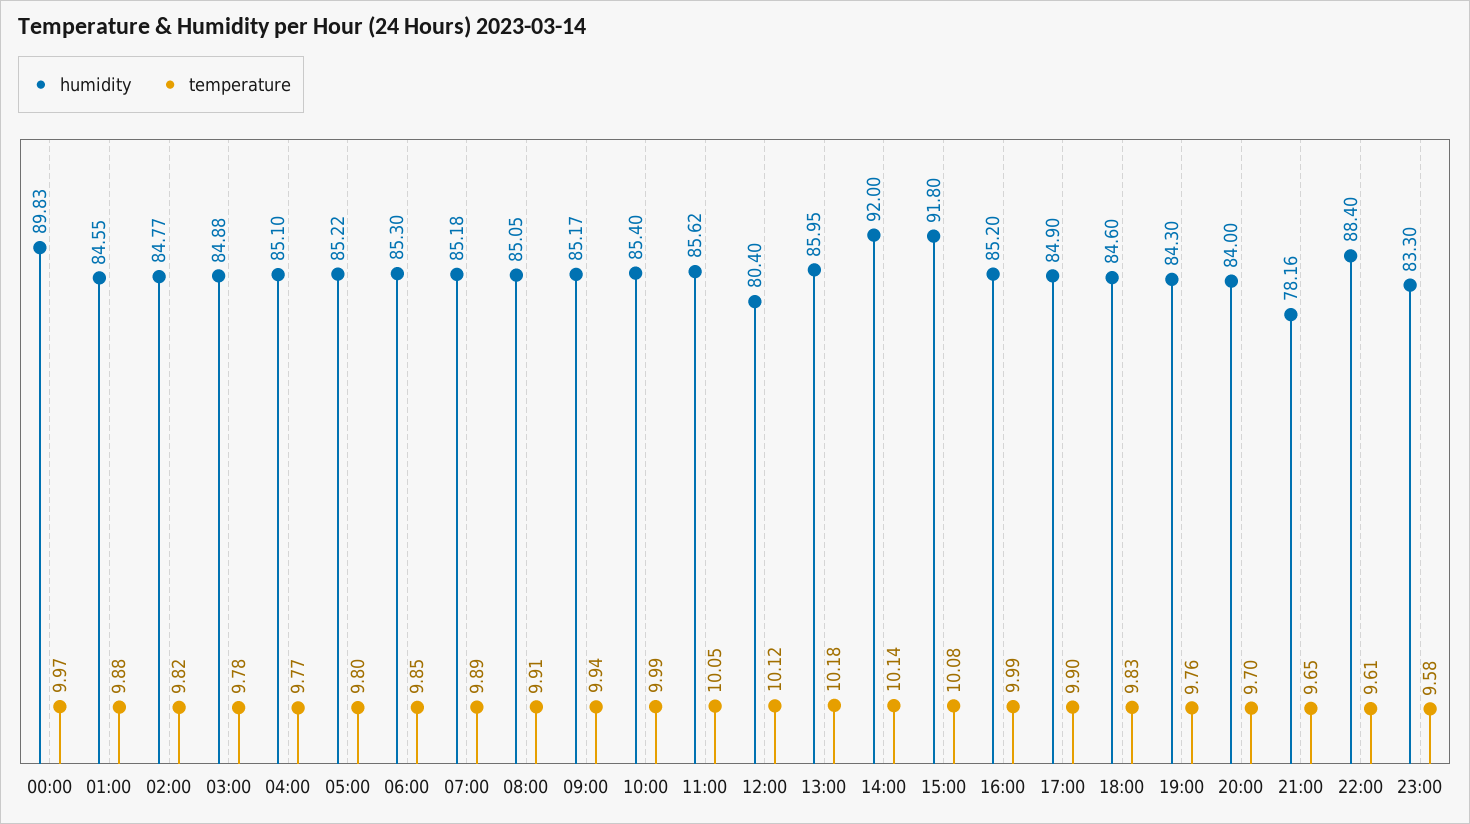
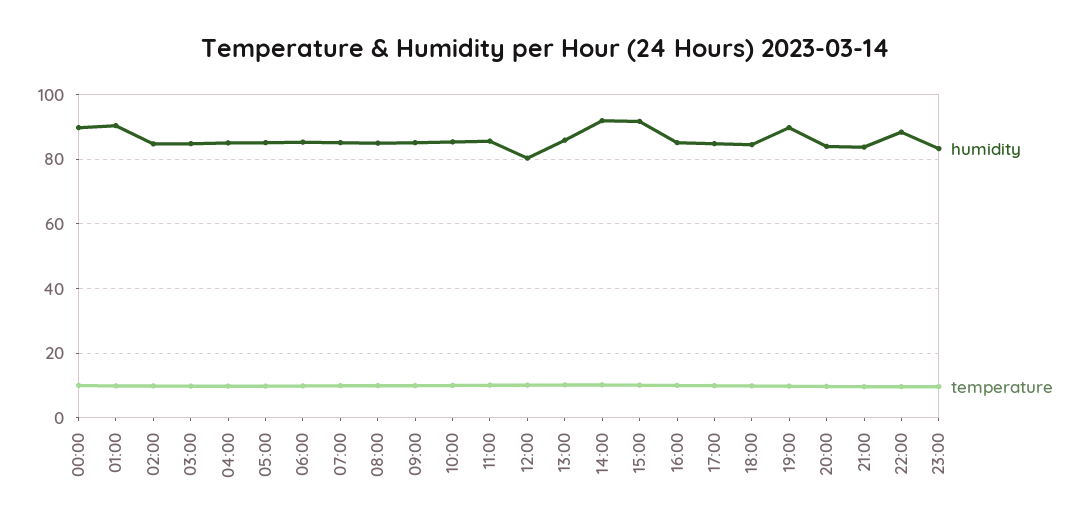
humidity, 01:00: 84.55 -> 90
humidity, 19:00: 84.3 -> 90
humidity, 21:00: 78.16 -> 84

